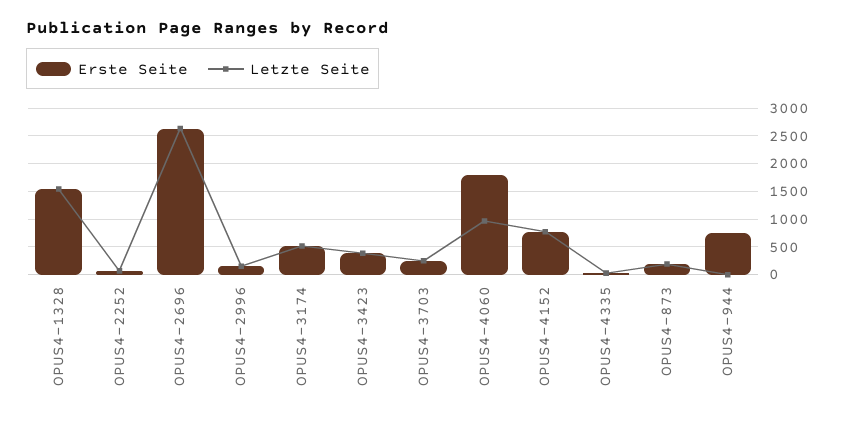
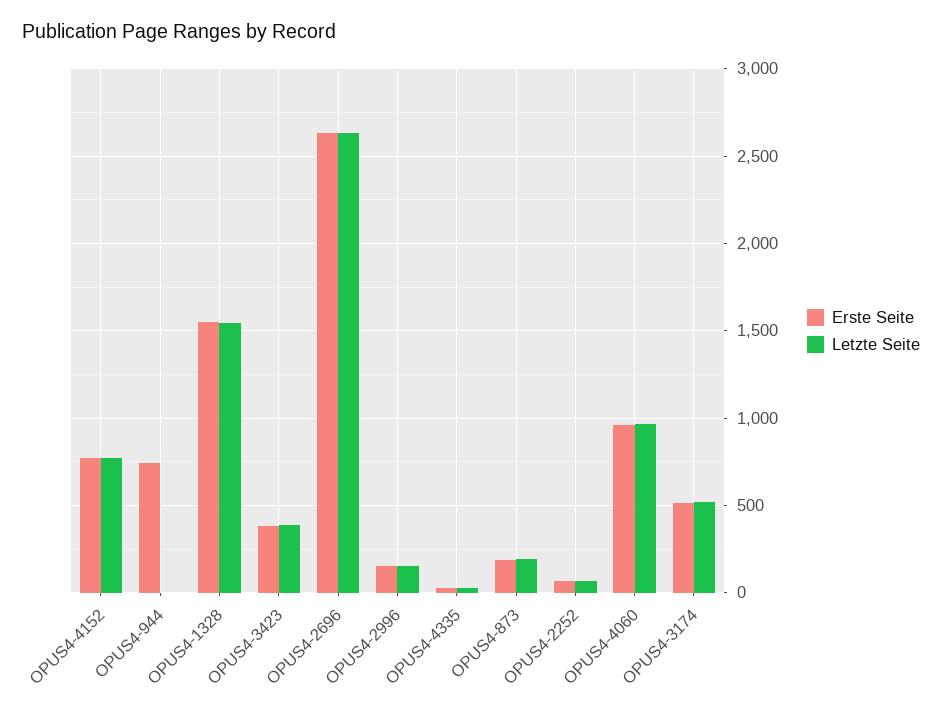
Erste Seite, OPUS4-3703: 250 -> none
Letzte Seite, OPUS4-3703: 250 -> none
Erste Seite, OPUS4-4060: 1750 -> 950

